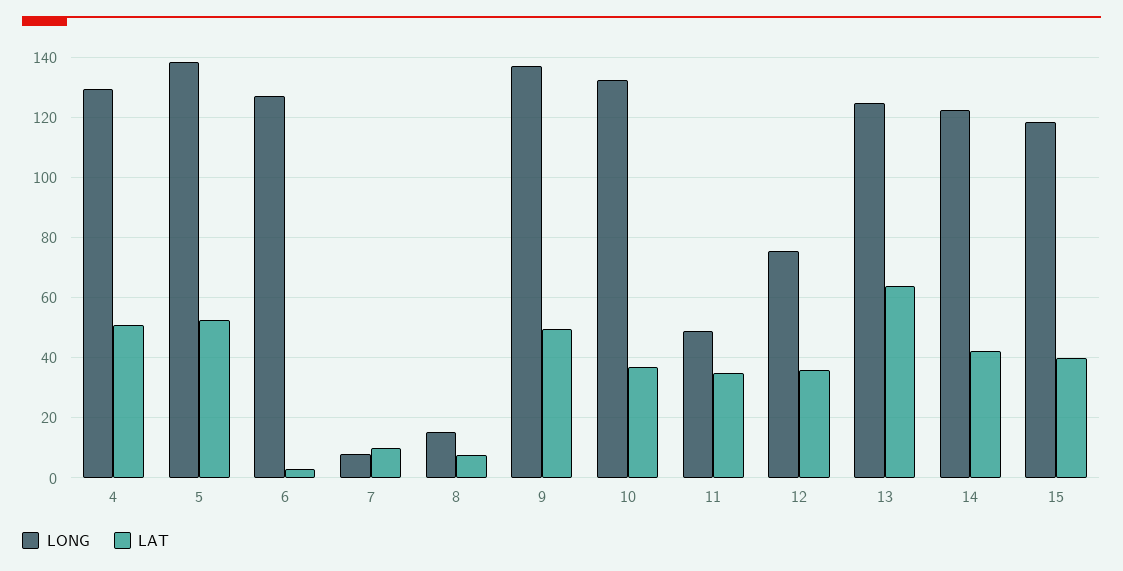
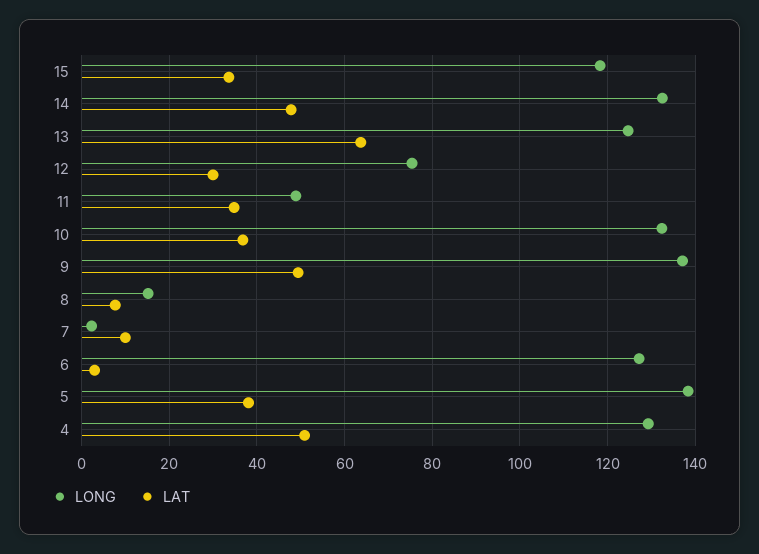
LAT, 5: 52 -> 38
LONG, 7: 8 -> 2
LAT, 12: 36 -> 30
LONG, 14: 122 -> 132
LAT, 14: 42 -> 48
LAT, 15: 40 -> 34

